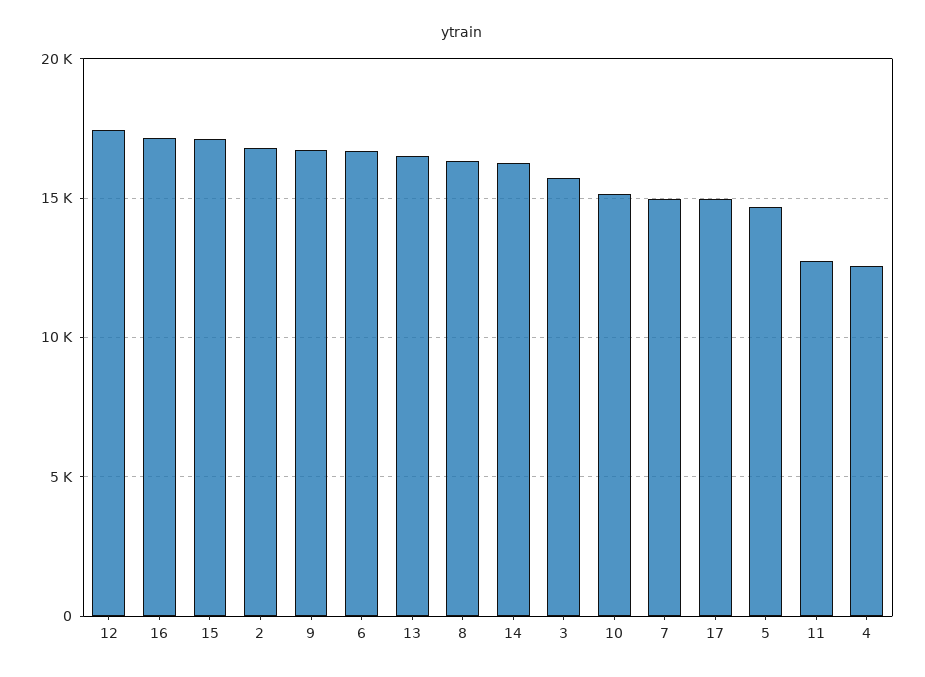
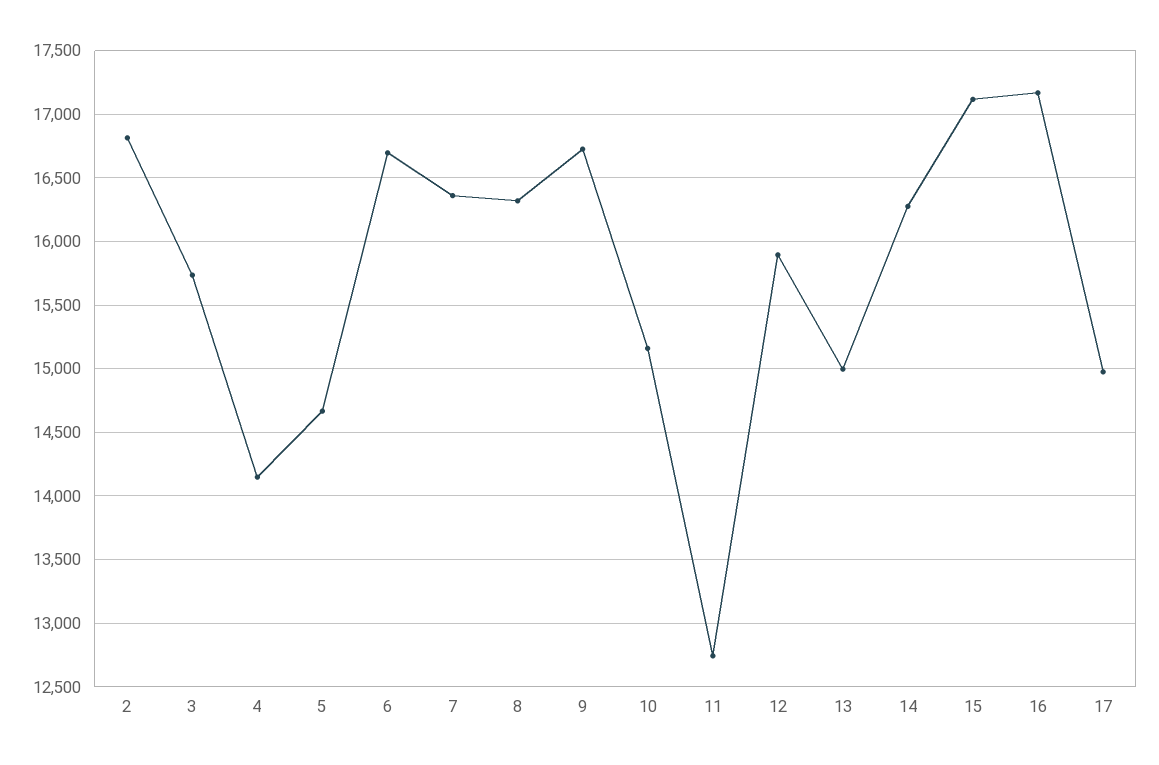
12: 17500 -> 15900
13: 16500 -> 15000
7: 15000 -> 16350
4: 12500 -> 14150

